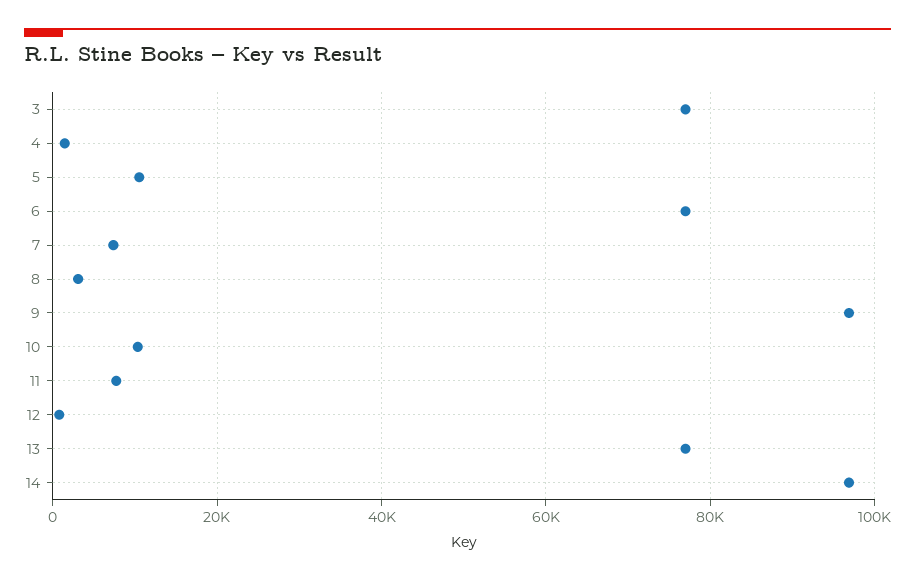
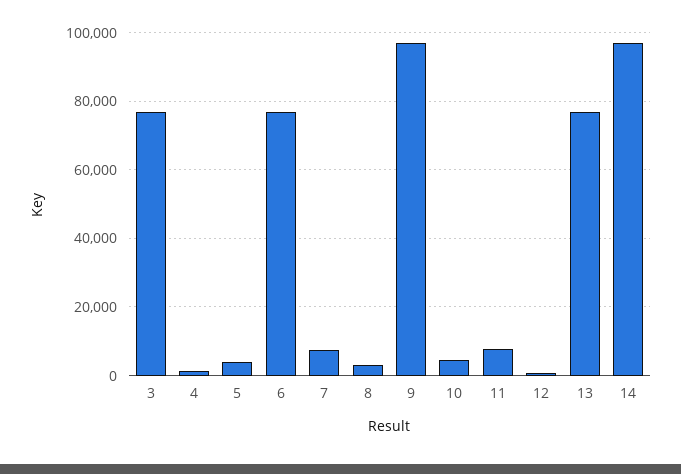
5: 10000 -> 4000
10: 10000 -> 4000

